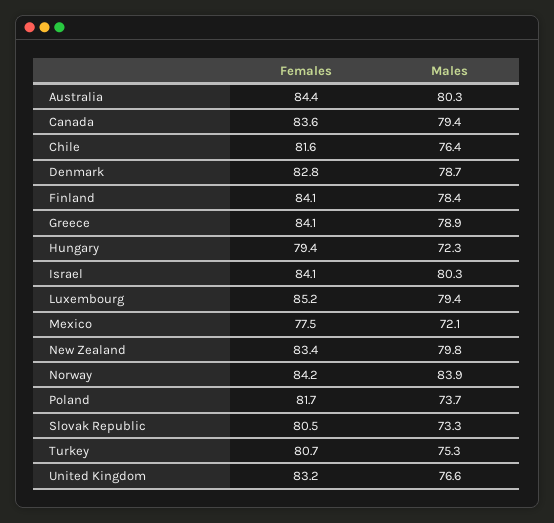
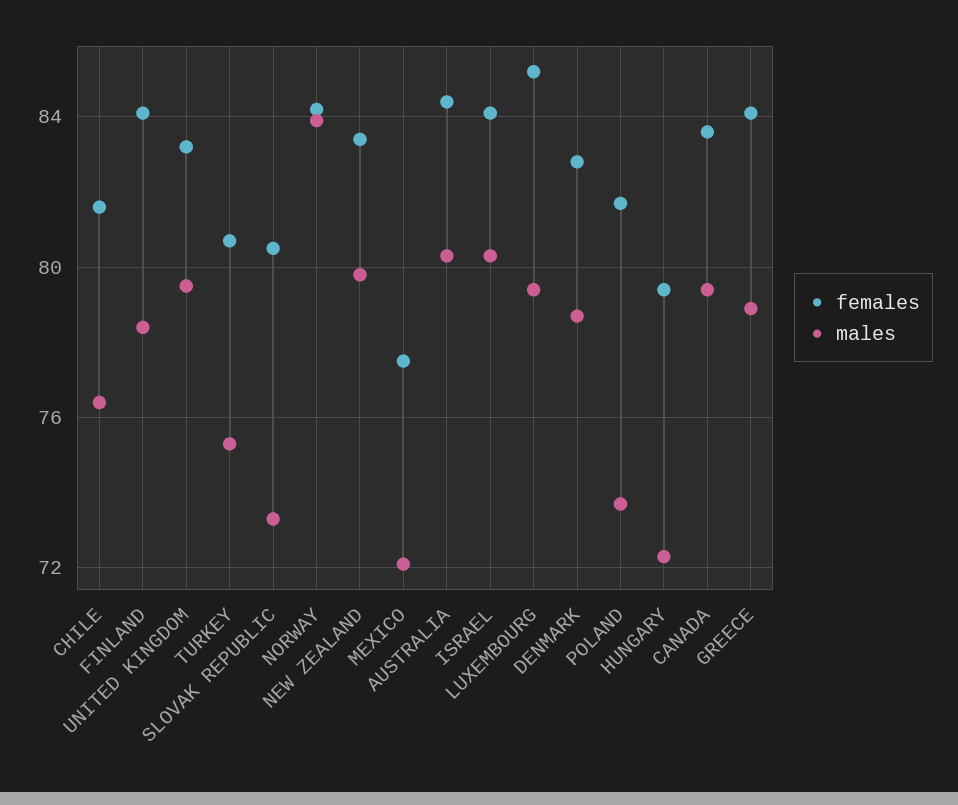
Males, United Kingdom: 76.6 -> 79.5

